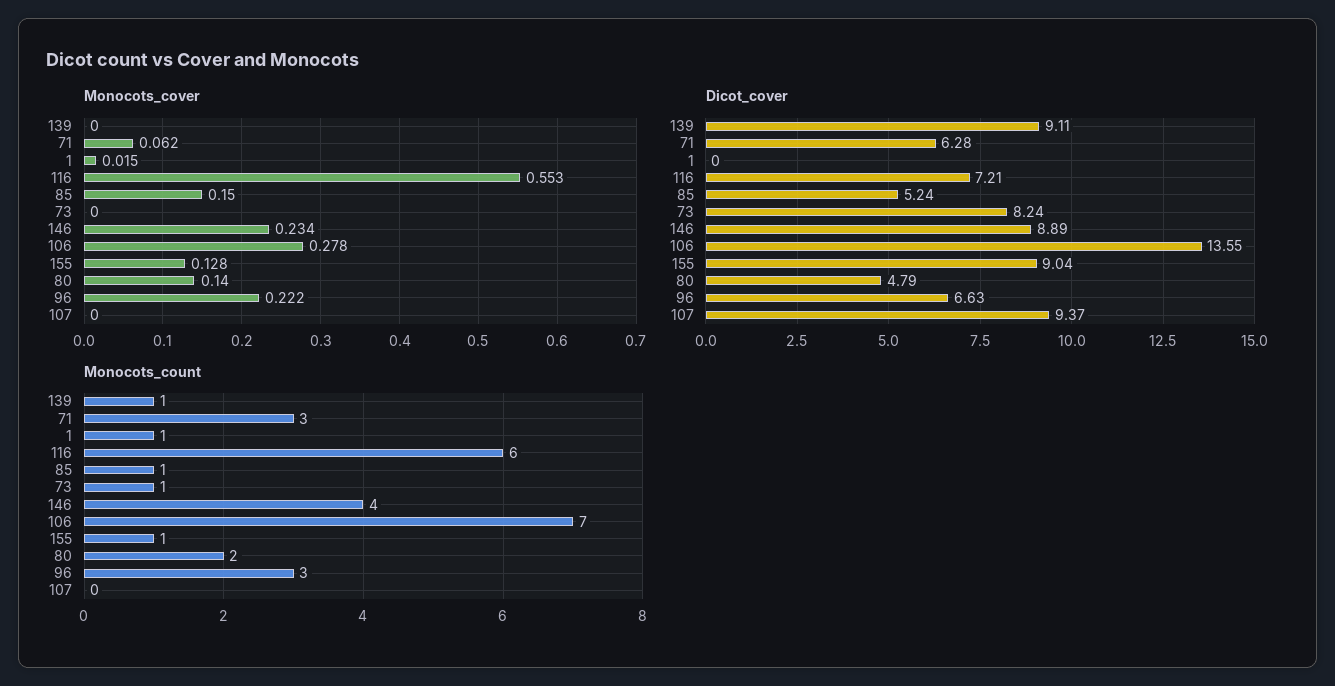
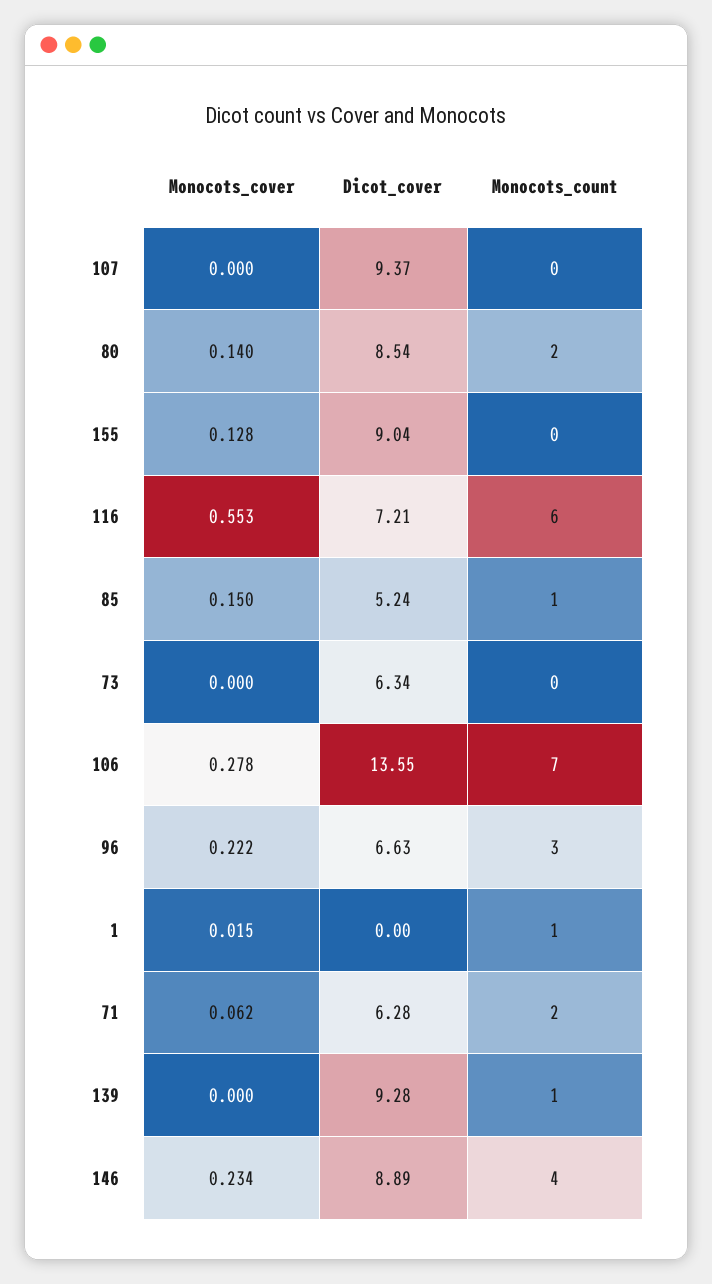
Dicot_cover, 139: 9.11 -> 9.28
Dicot_cover, 73: 8.24 -> 6.34
Dicot_cover, 80: 4.79 -> 8.54
Monocots_count, 71: 3 -> 2
Monocots_count, 73: 1 -> 0
Monocots_count, 155: 1 -> 0

